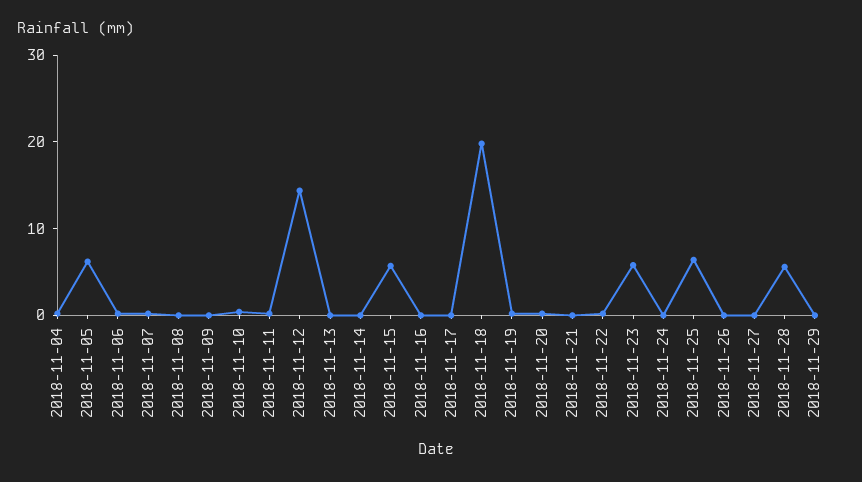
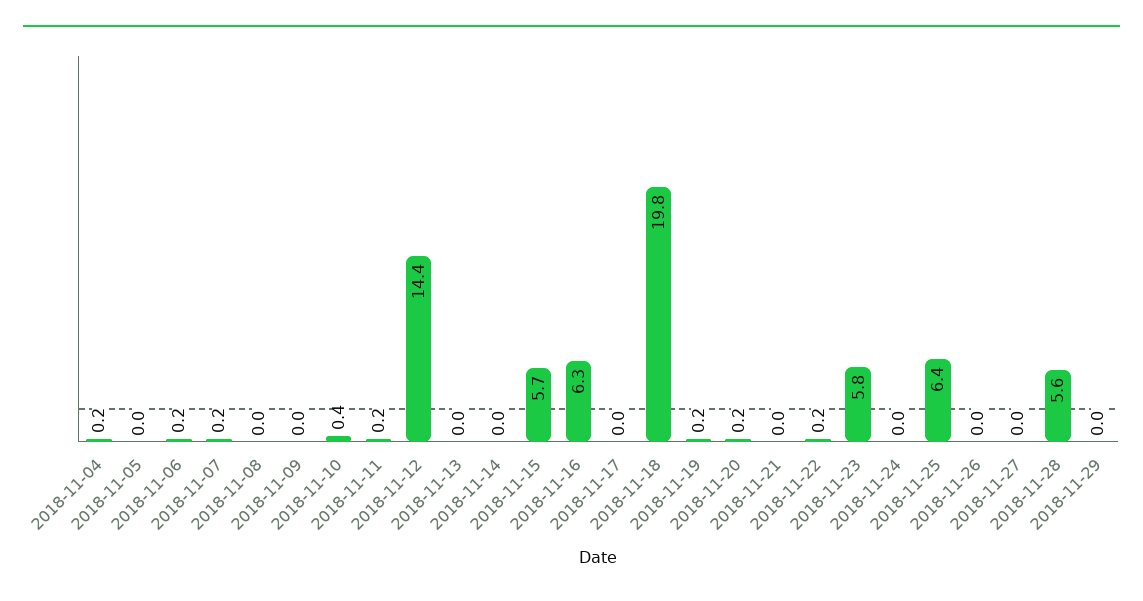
2018-11-05: 6 -> 0
2018-11-16: 0 -> 6.3

